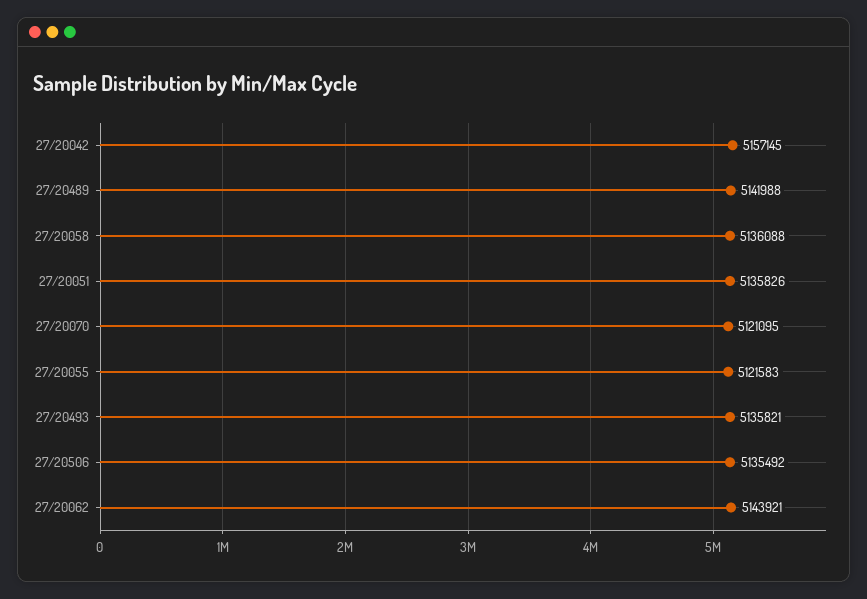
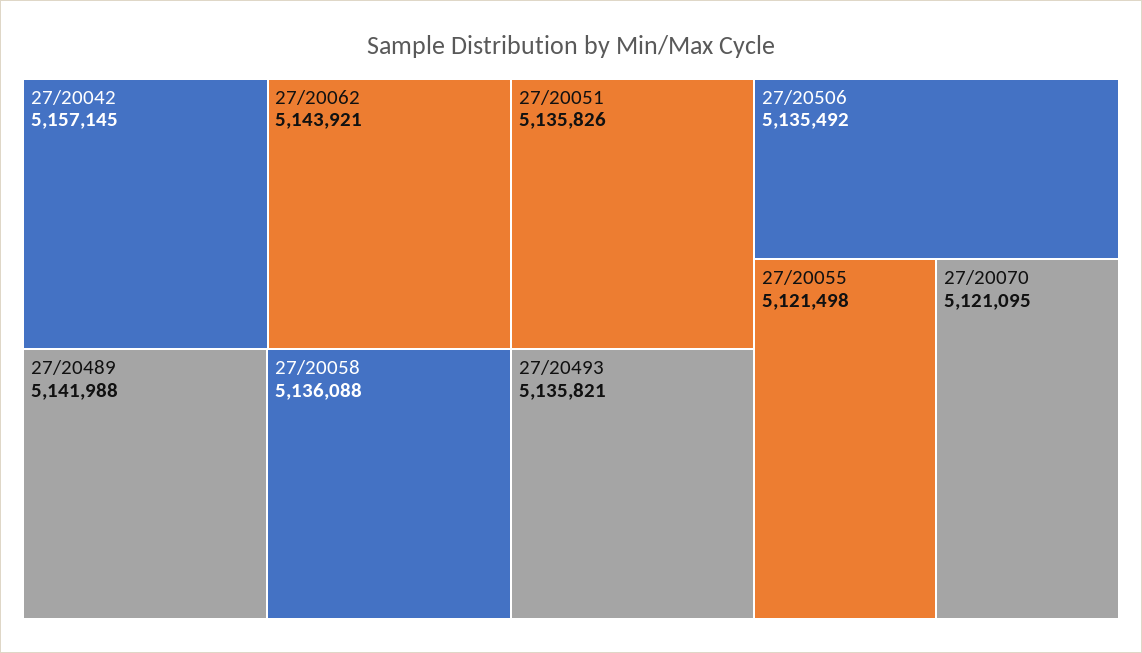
27/20055: 5121583 -> 5121498

